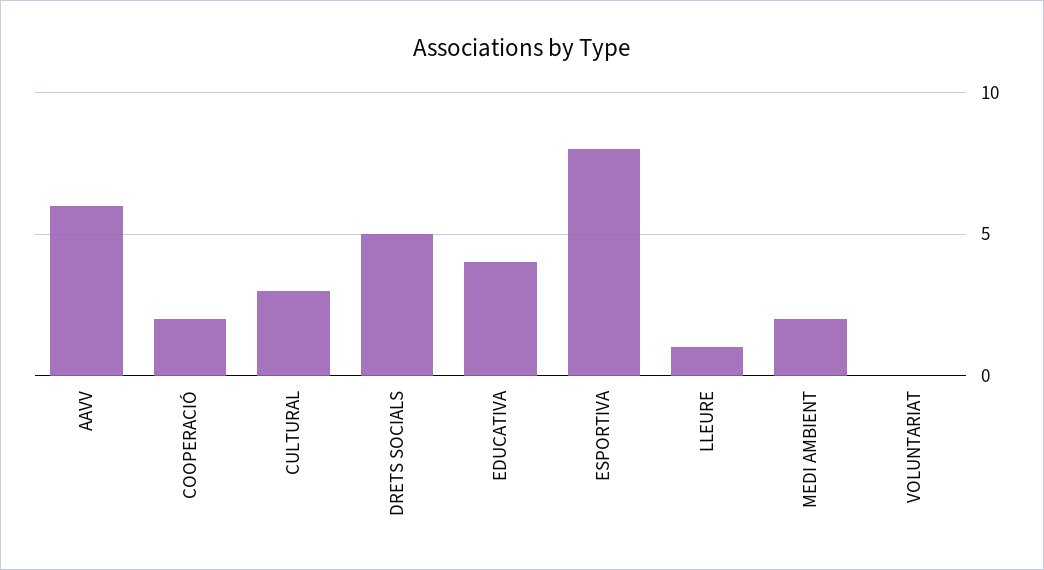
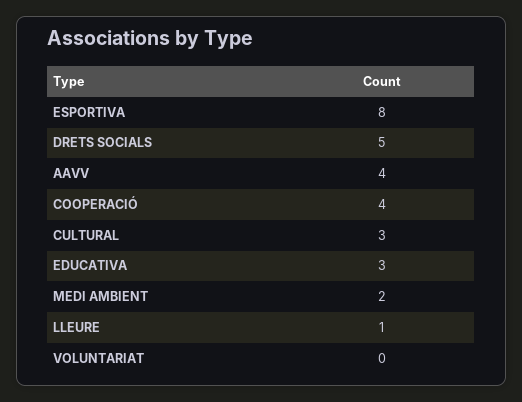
AAVV: 6 -> 4
COOPERACIÓ: 2 -> 4
EDUCATIVA: 4 -> 3

